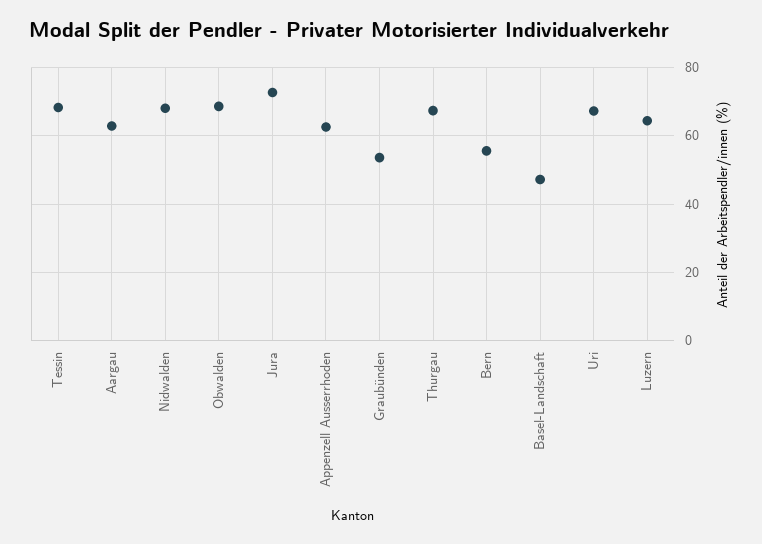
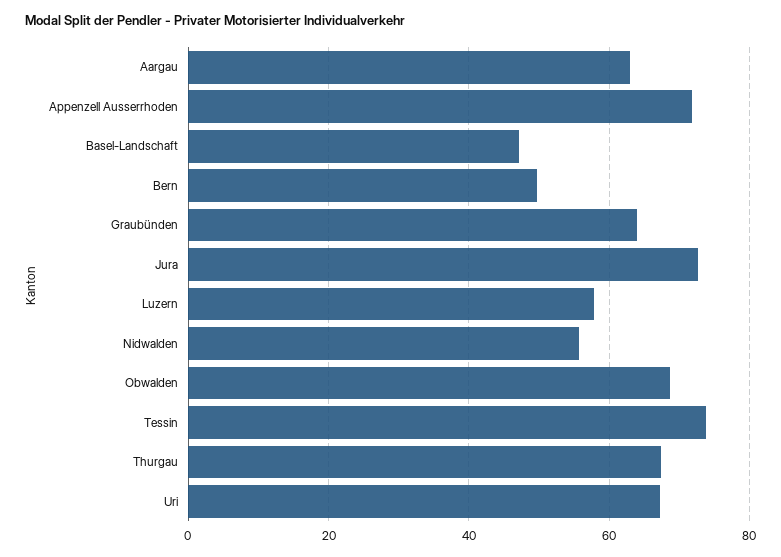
Tessin: 68 -> 74
Nidwalden: 68 -> 56
Appenzell Ausserrhoden: 62 -> 72
Graubünden: 54 -> 64
Bern: 56 -> 50
Luzern: 64 -> 58

